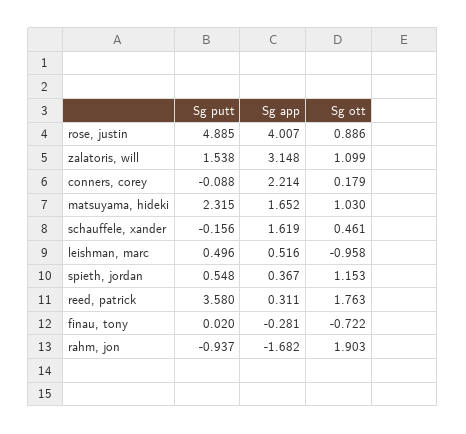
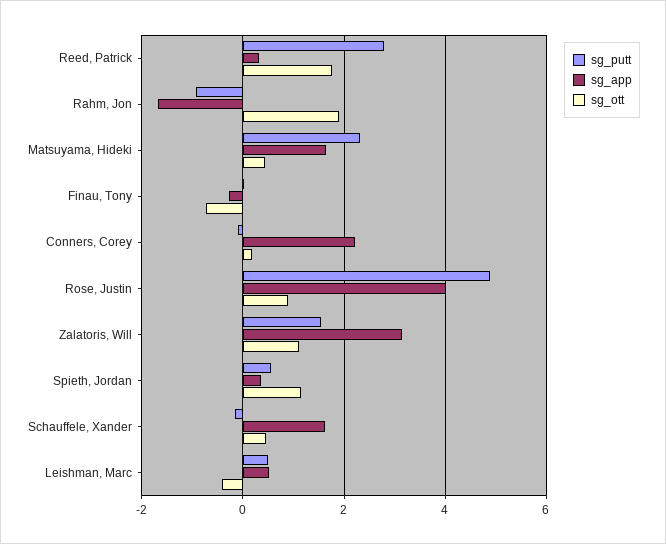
Sg ott, matsuyama, hideki: 1.03 -> 0.4
Sg ott, leishman, marc: -0.958 -> -0.4
Sg putt, reed, patrick: 3.58 -> 2.8

